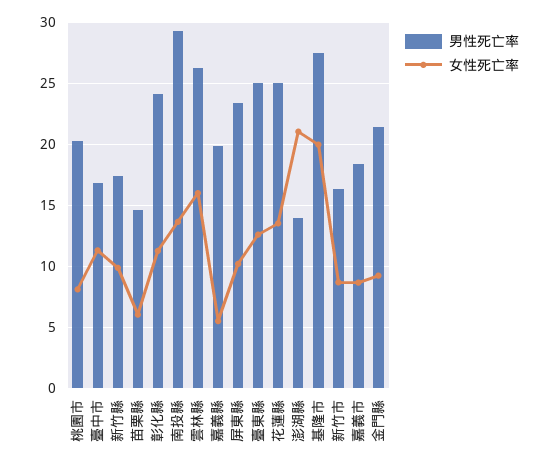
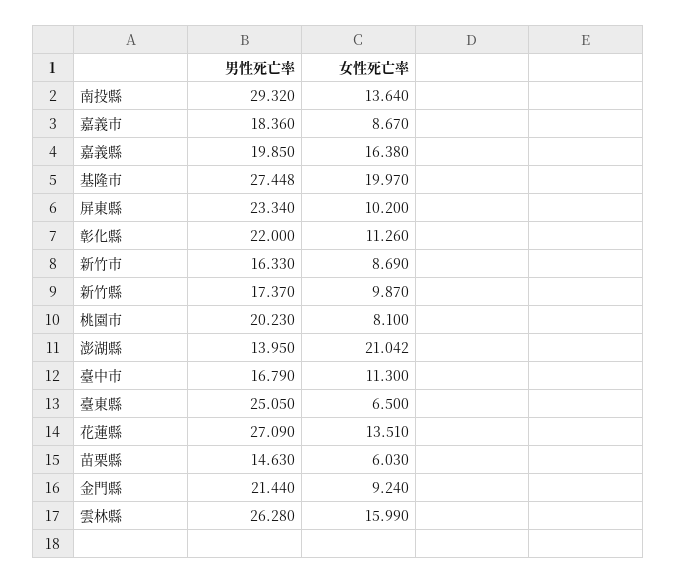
男性死亡率, 彰化縣: 24 -> 22
女性死亡率, 嘉義縣: 5.5 -> 16.38
女性死亡率, 臺東縣: 12.5 -> 6.5
男性死亡率, 花蓮縣: 25 -> 27.09

